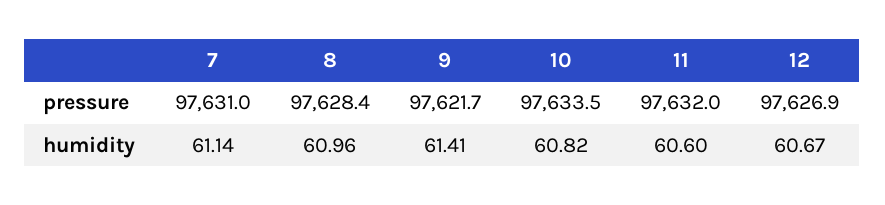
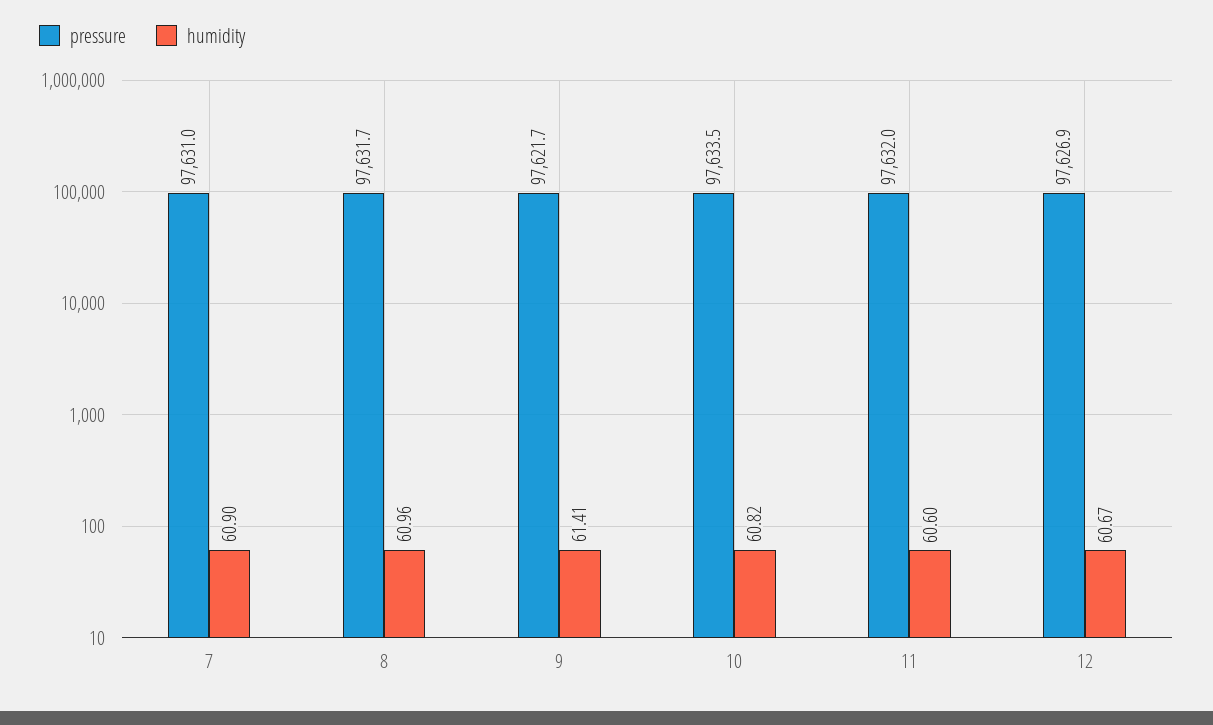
pressure, 8: 97628.4 -> 97631.7
humidity, 7: 61.14 -> 60.9

